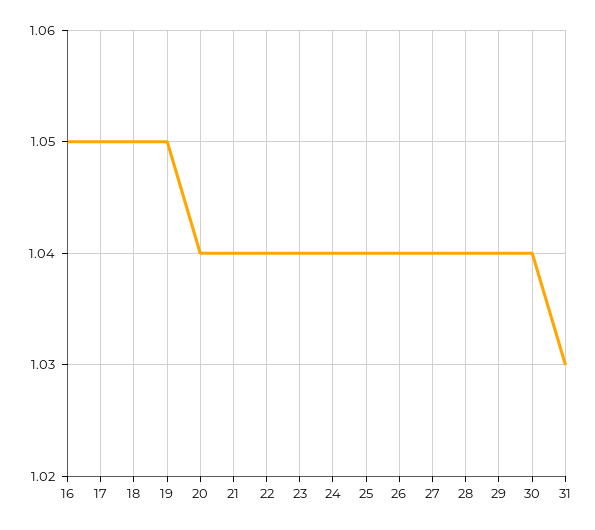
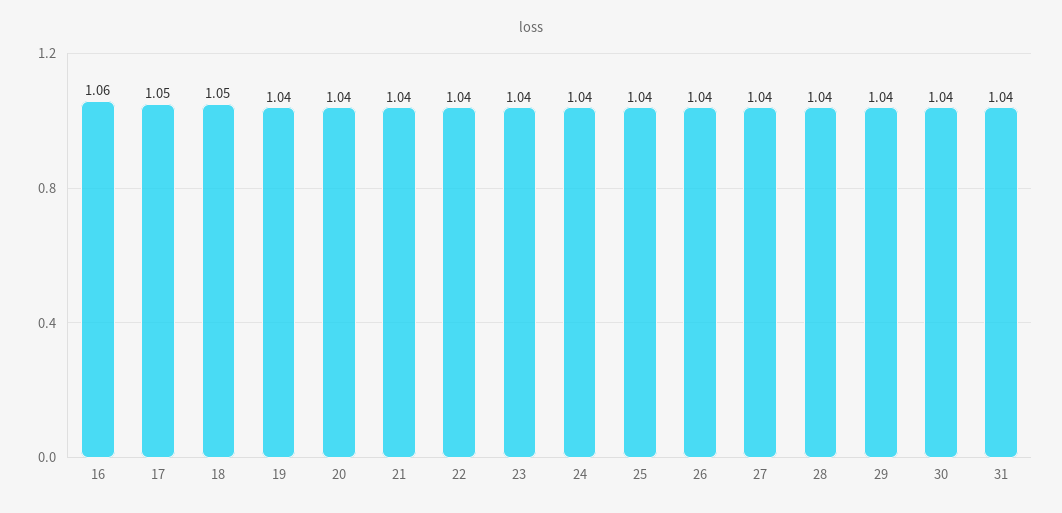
16: 1.05 -> 1.06
19: 1.05 -> 1.04
31: 1.03 -> 1.04

